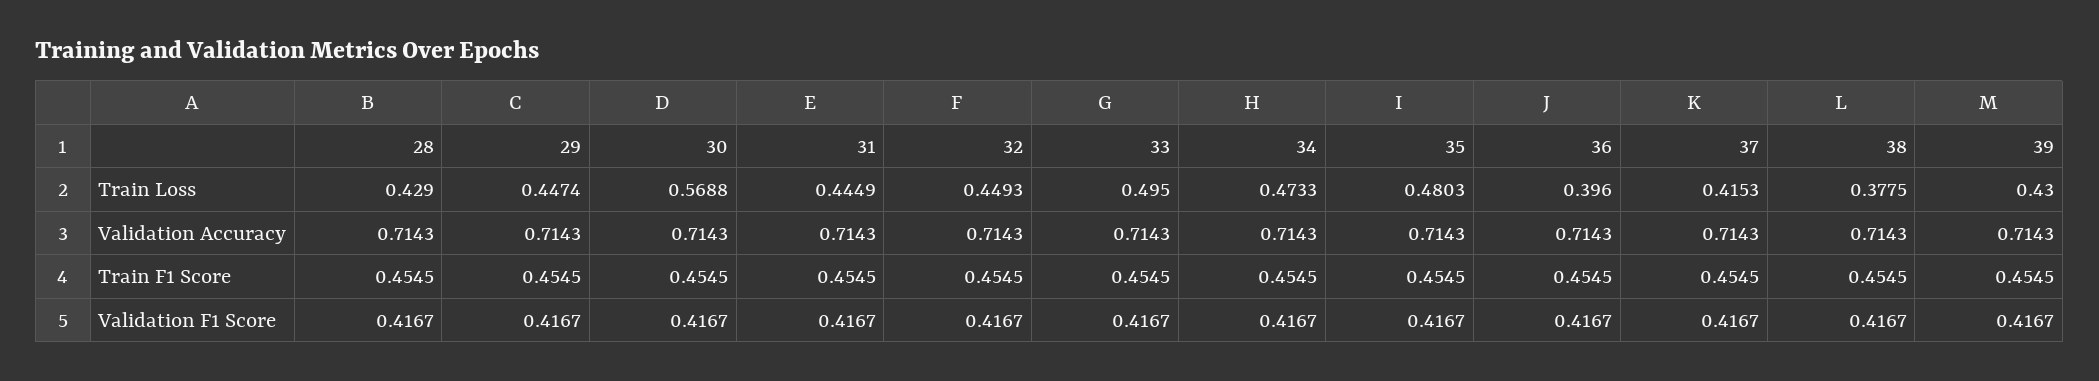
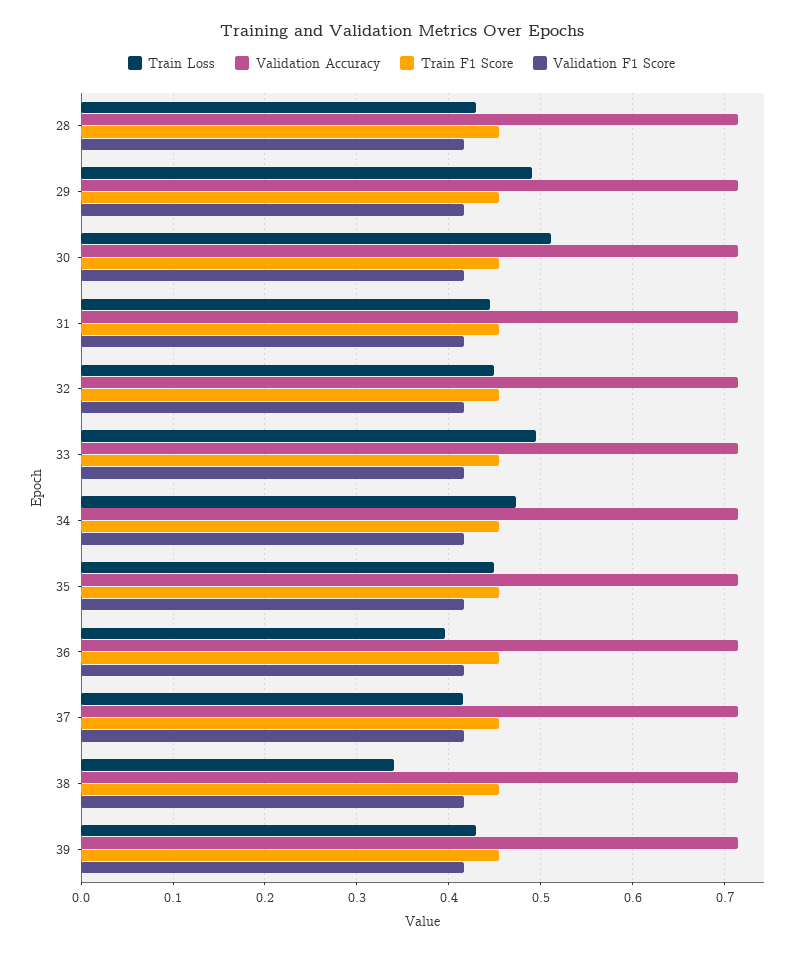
Train Loss, 29: 0.4474 -> 0.49
Train Loss, 30: 0.5688 -> 0.51
Train Loss, 35: 0.4803 -> 0.45
Train Loss, 38: 0.3775 -> 0.34

